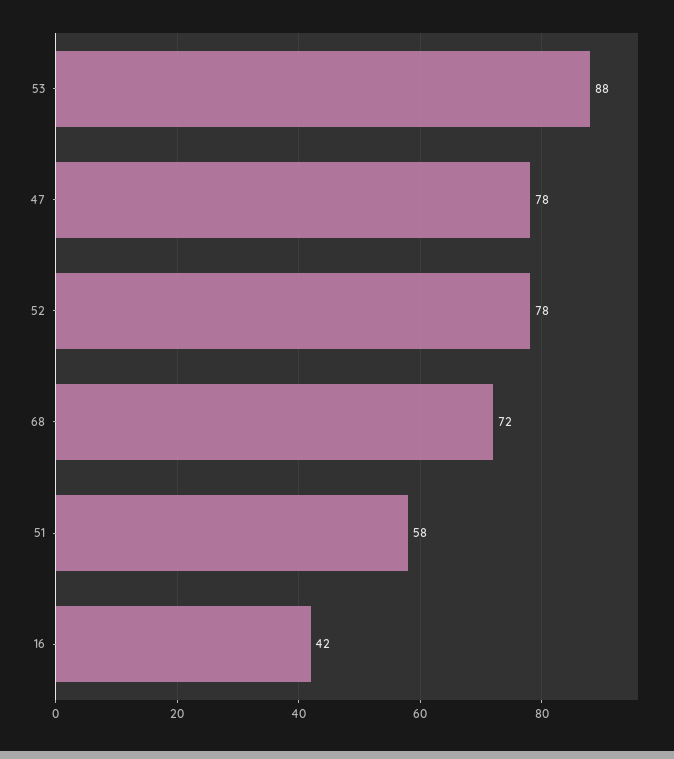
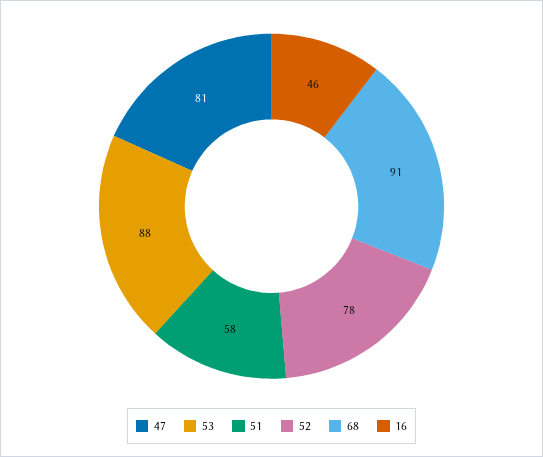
47: 78 -> 81
68: 72 -> 91
16: 42 -> 46

